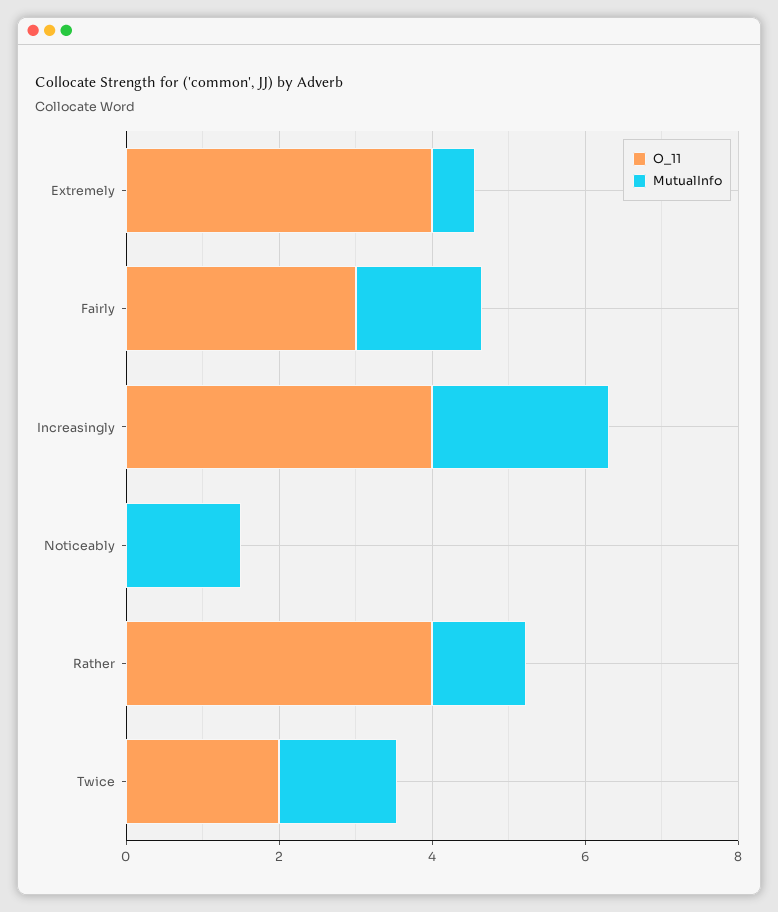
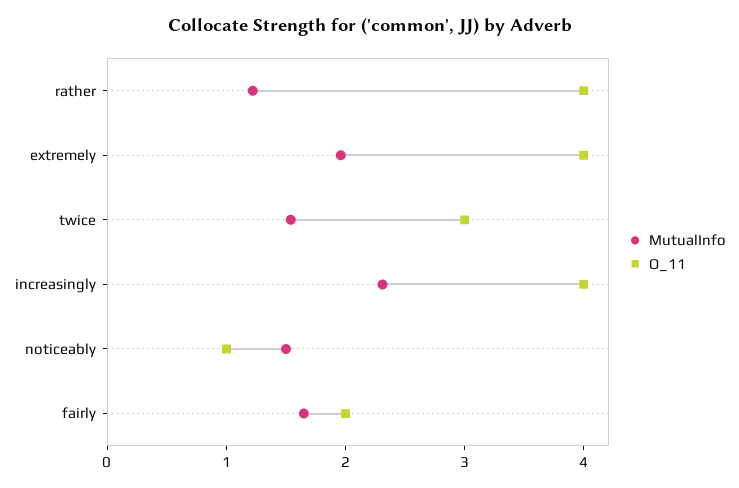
MutualInfo, Extremely: 0.5 -> 2
O_11, Fairly: 3 -> 2
O_11, Noticeably: 0 -> 1
O_11, Twice: 2 -> 3

